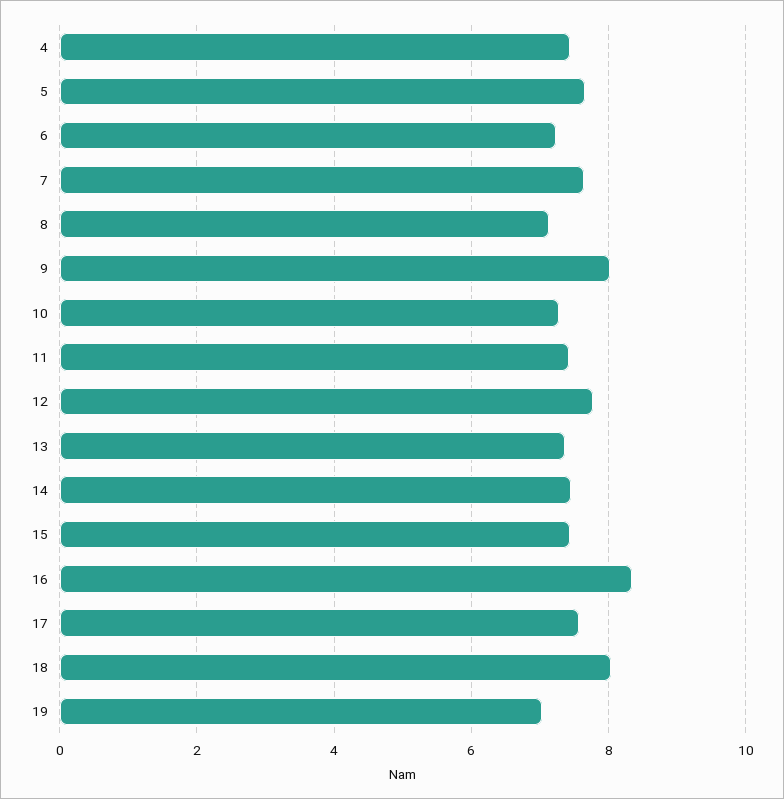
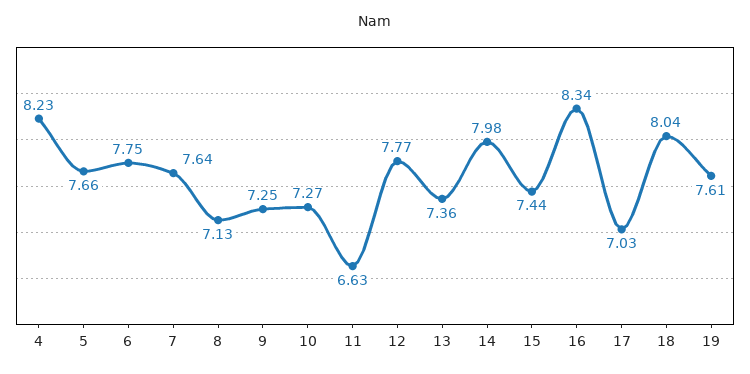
4: 7.4 -> 8.23
6: 7.2 -> 7.75
9: 8 -> 7.25
11: 7.4 -> 6.63
14: 7.4 -> 7.98
17: 7.6 -> 7.03
19: 7 -> 7.61

